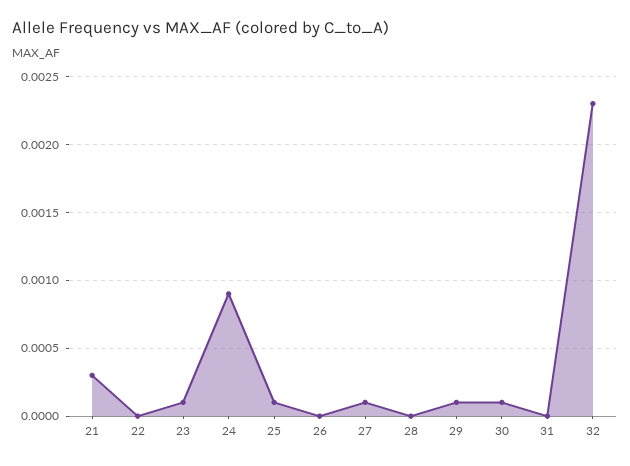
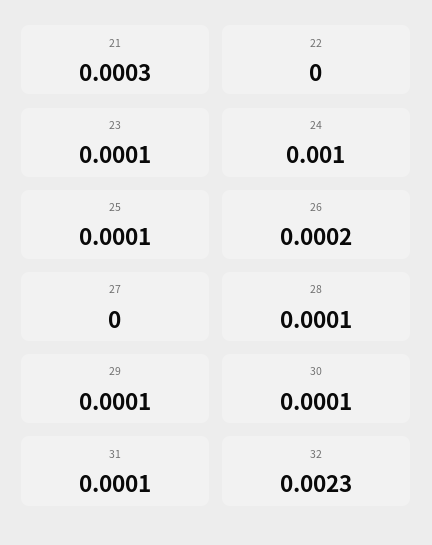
24: 0.0009 -> 0.001
26: 0 -> 0.0002
27: 0.0001 -> 0
28: 0 -> 0.0001
31: 0 -> 0.0001

